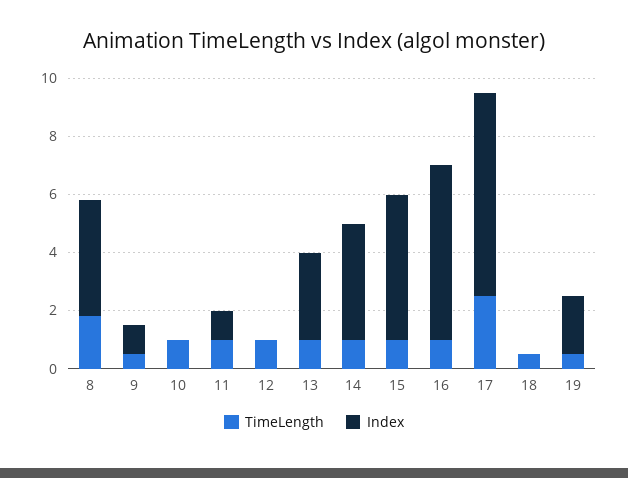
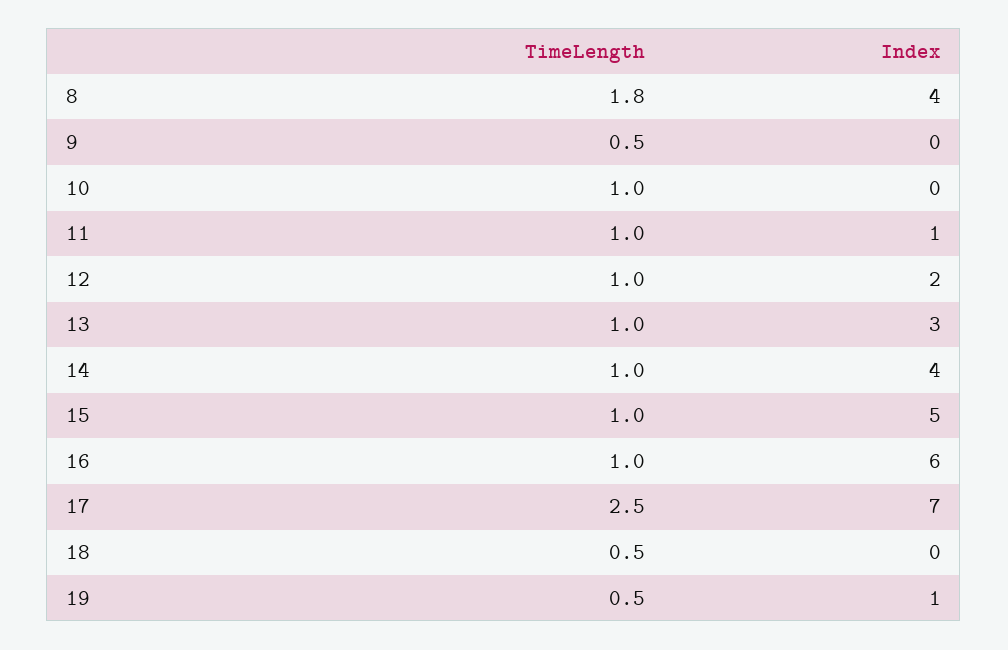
Index, 9: 1 -> 0
Index, 12: 0 -> 2
Index, 19: 2 -> 1

